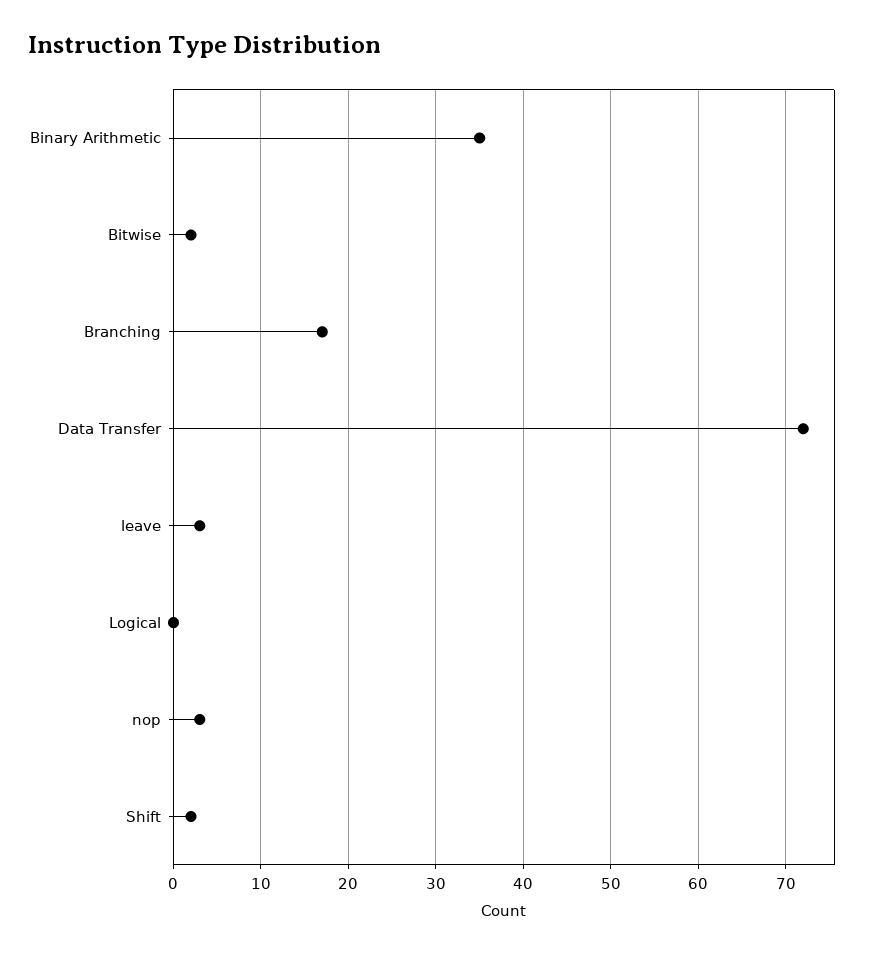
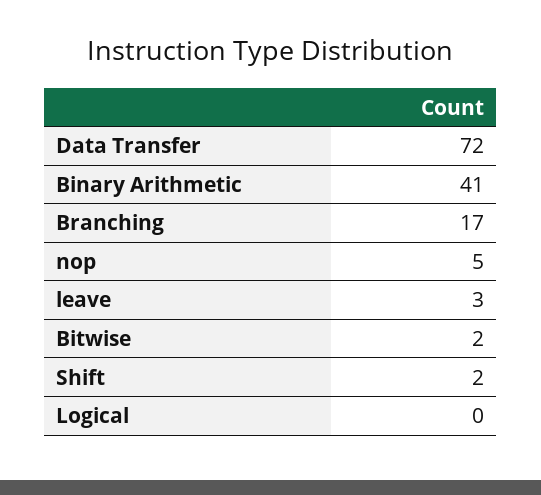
Binary Arithmetic: 35 -> 41
nop: 3 -> 5

